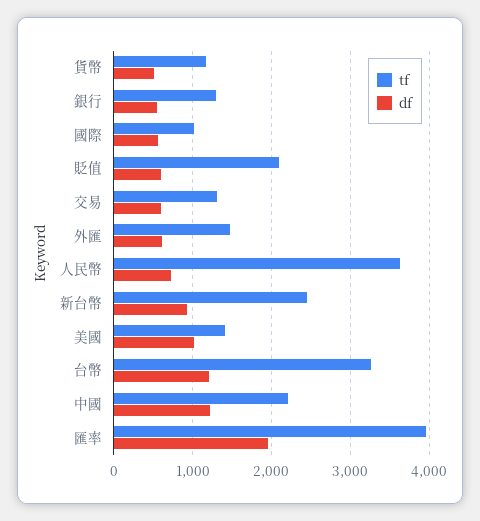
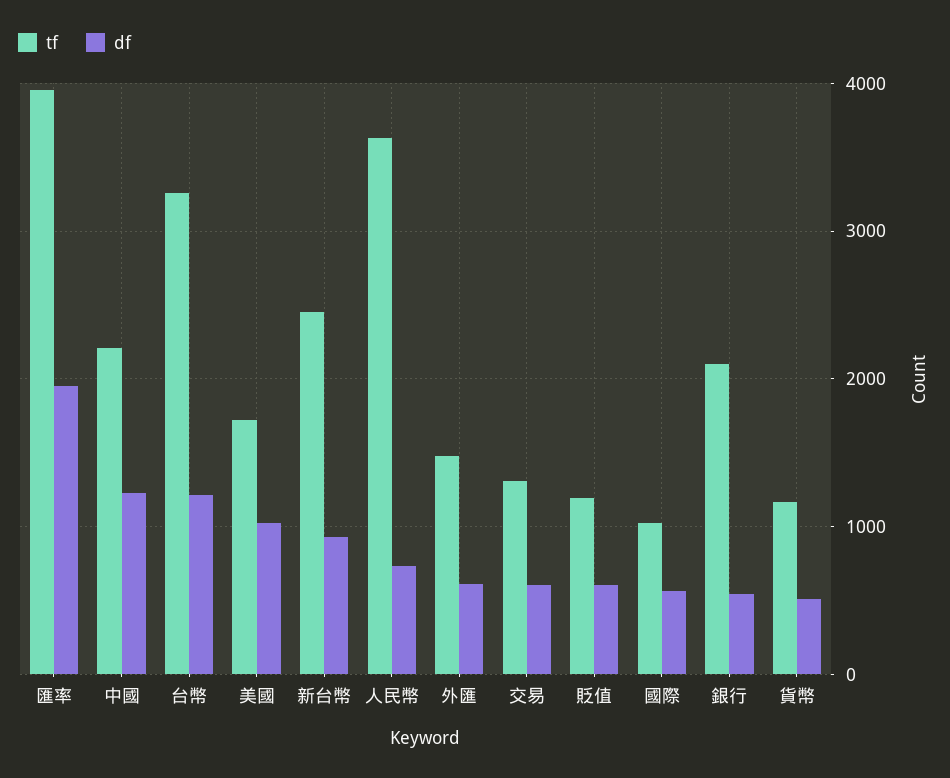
tf, 銀行: 1300 -> 2100
tf, 貶值: 2100 -> 1200
tf, 美國: 1400 -> 1700

